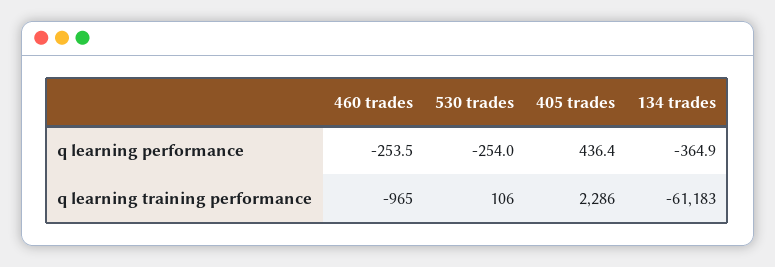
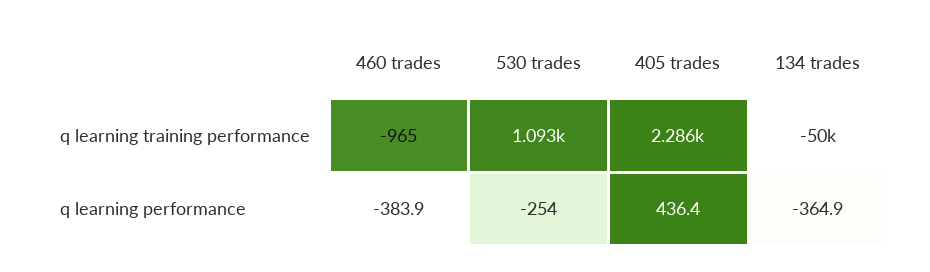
460 trades, q learning performance: -253.5 -> -383.9
530 trades, q learning training performance: 106 -> 1093
134 trades, q learning training performance: -61183 -> -50000

